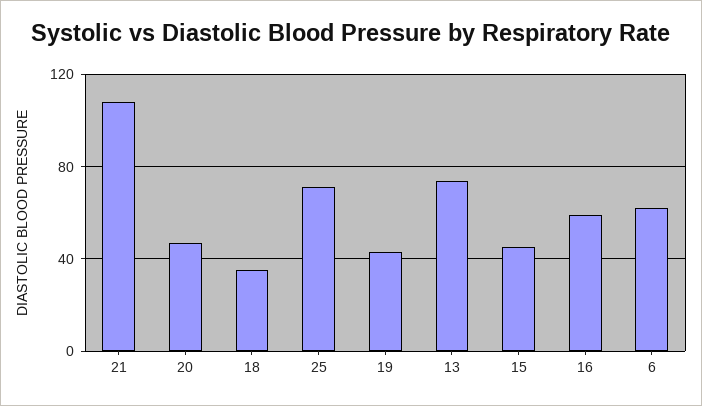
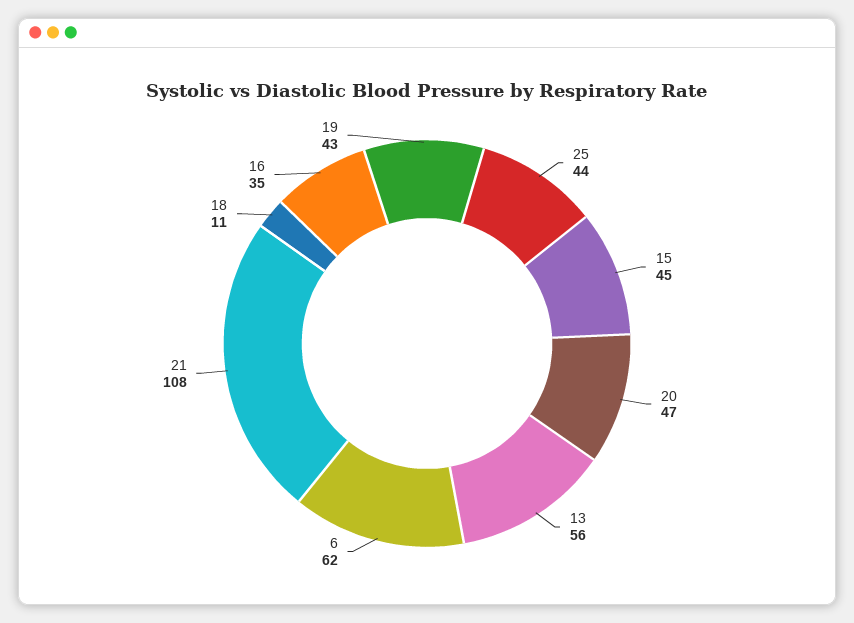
18: 35 -> 11
25: 70 -> 44
13: 75 -> 56
16: 60 -> 35

